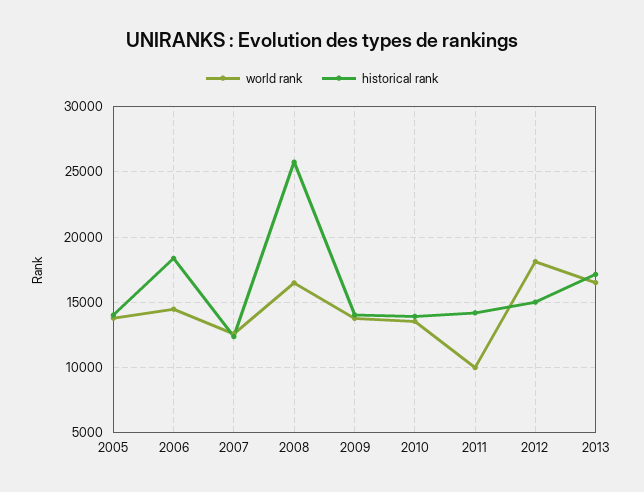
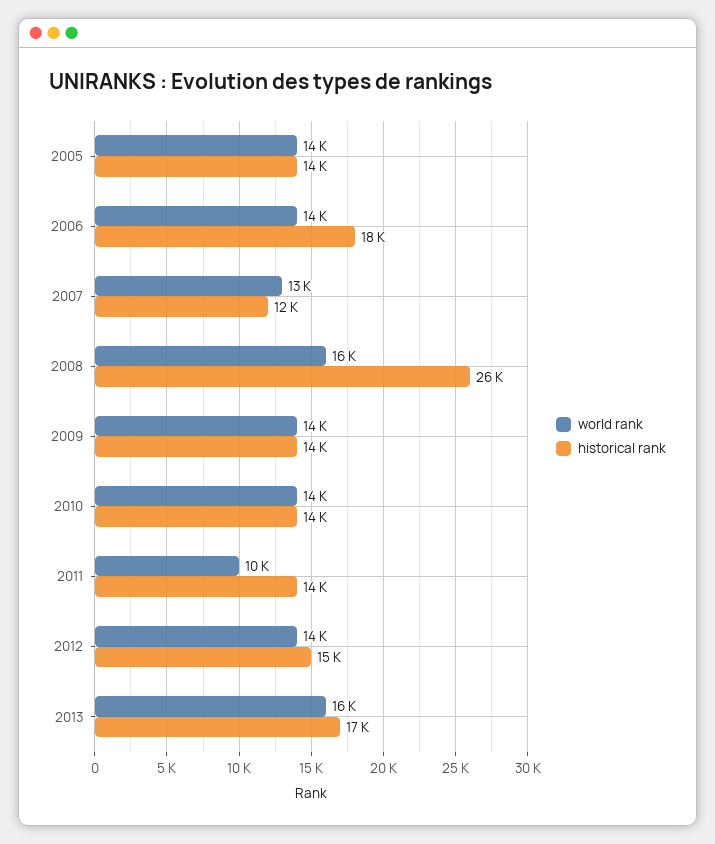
world rank, 2012: 18000 -> 14000

